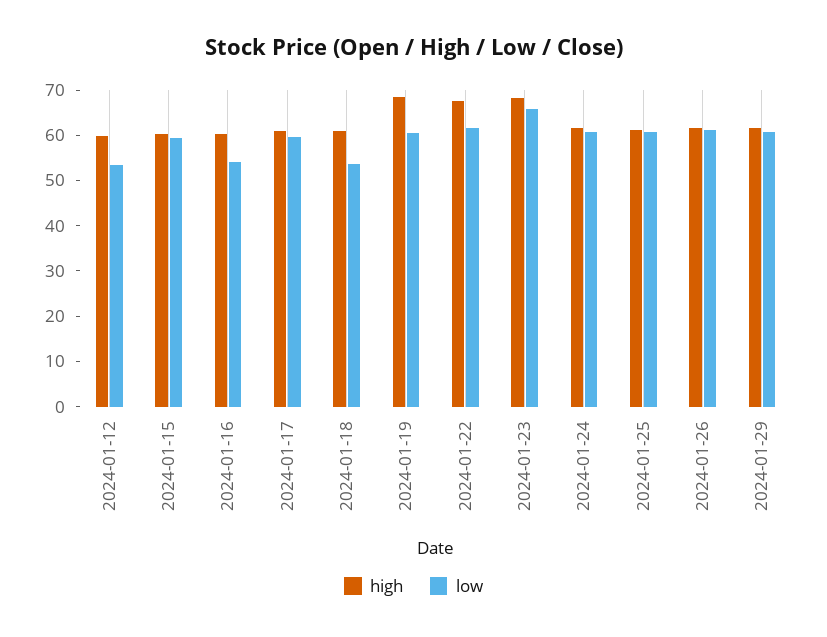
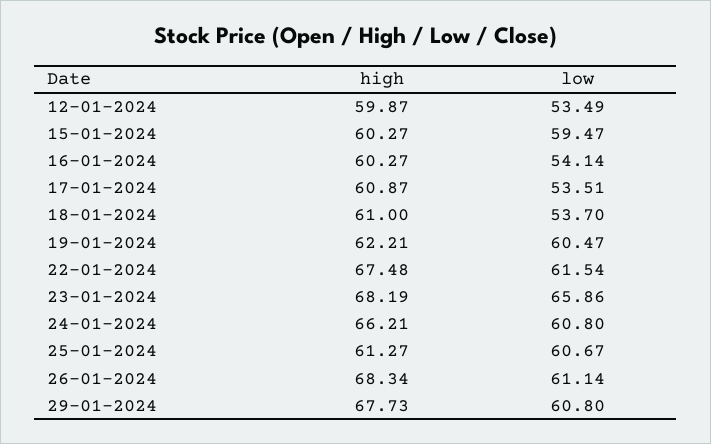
low, 2024-01-17: 60 -> 53.51
high, 2024-01-19: 68 -> 62.21
high, 2024-01-24: 62 -> 66.21
high, 2024-01-26: 62 -> 68.34
high, 2024-01-29: 62 -> 67.73

